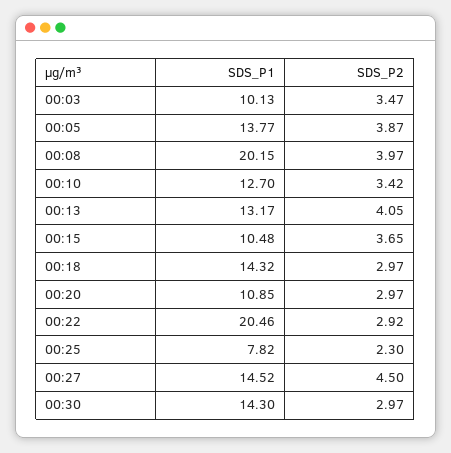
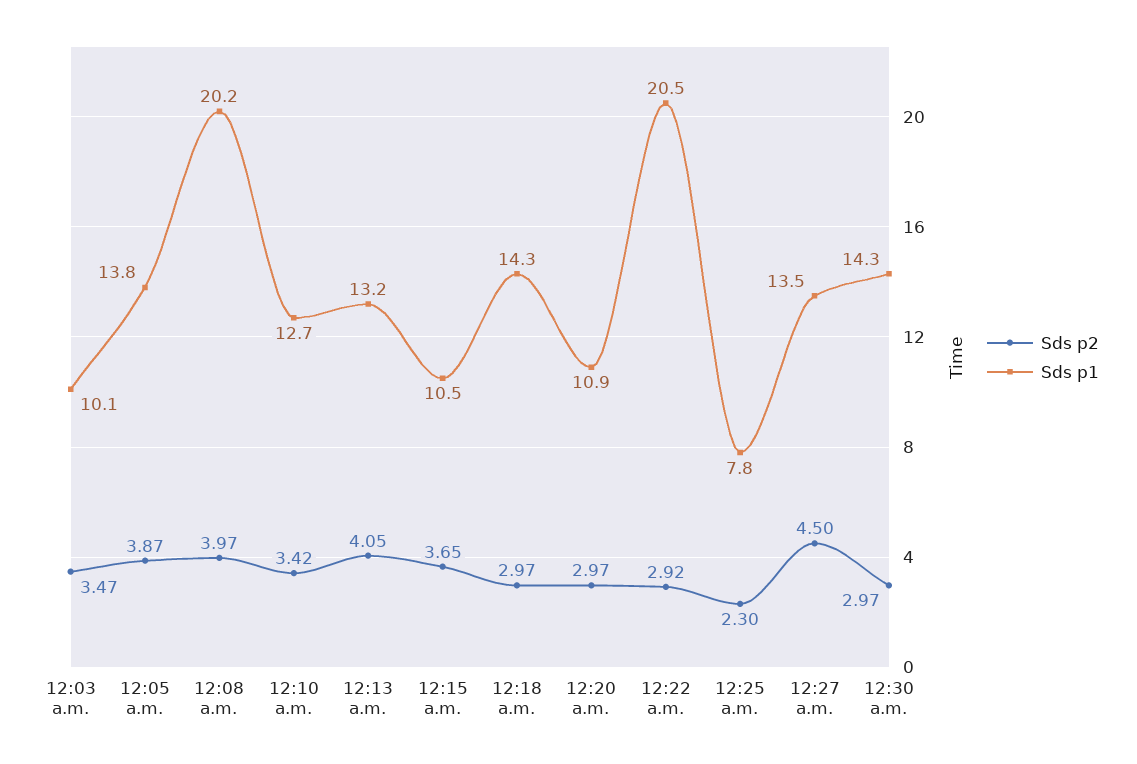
SDS_P1, 00:27: 14.52 -> 13.5

